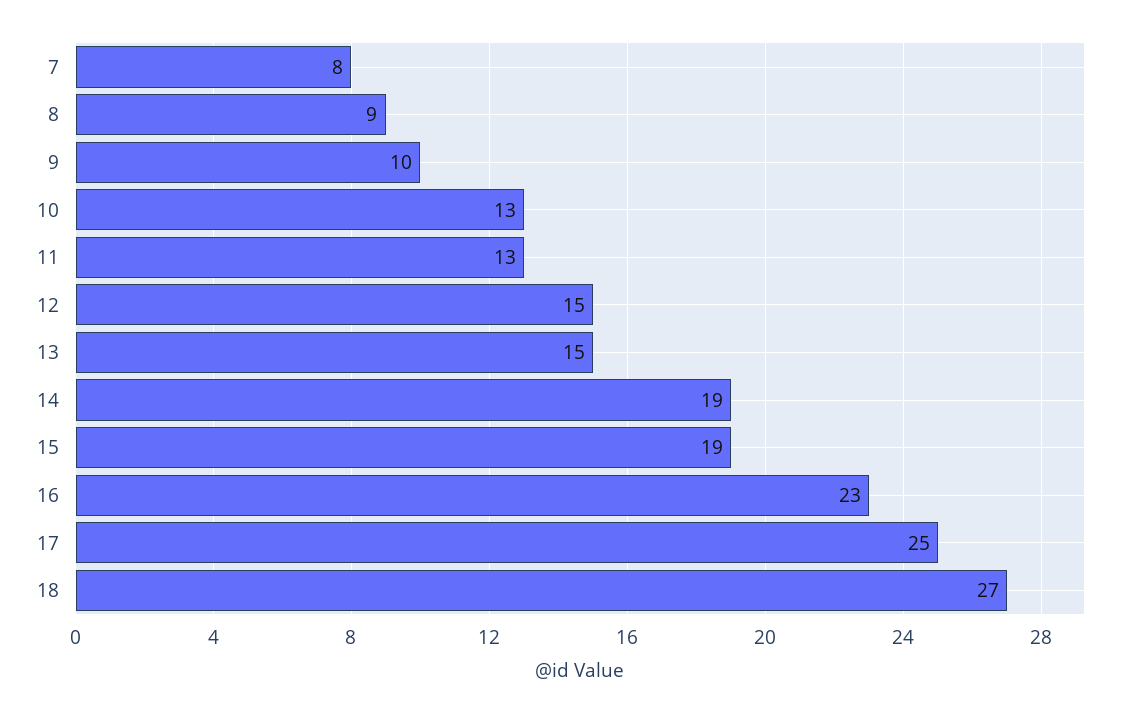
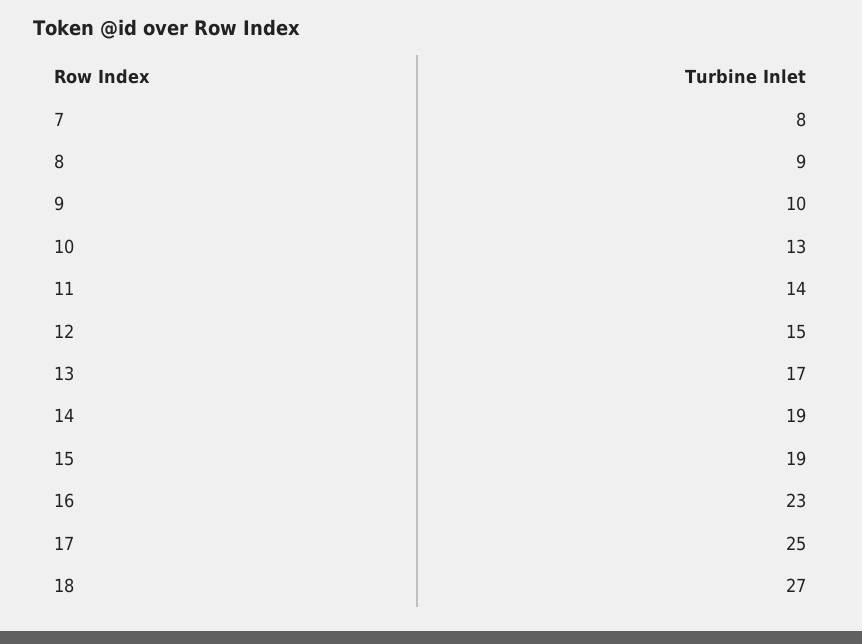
11: 13 -> 14
13: 15 -> 17

